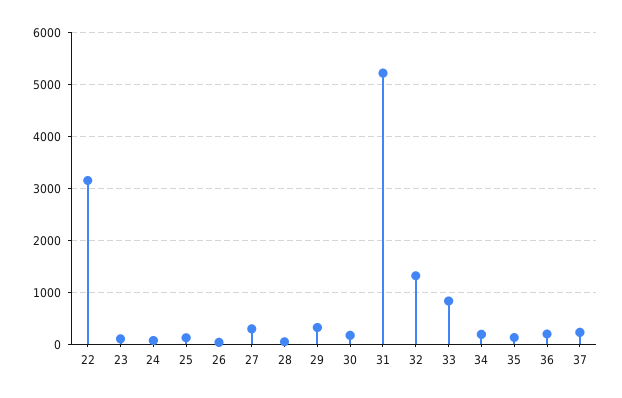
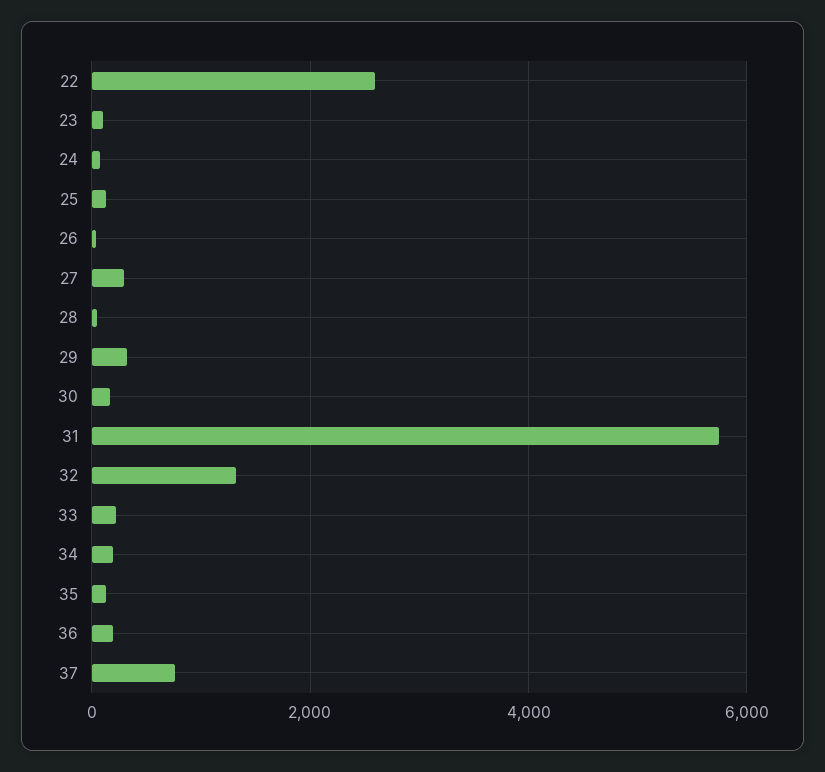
22: 3200 -> 2600
31: 5200 -> 5800
33: 800 -> 200
37: 200 -> 800

